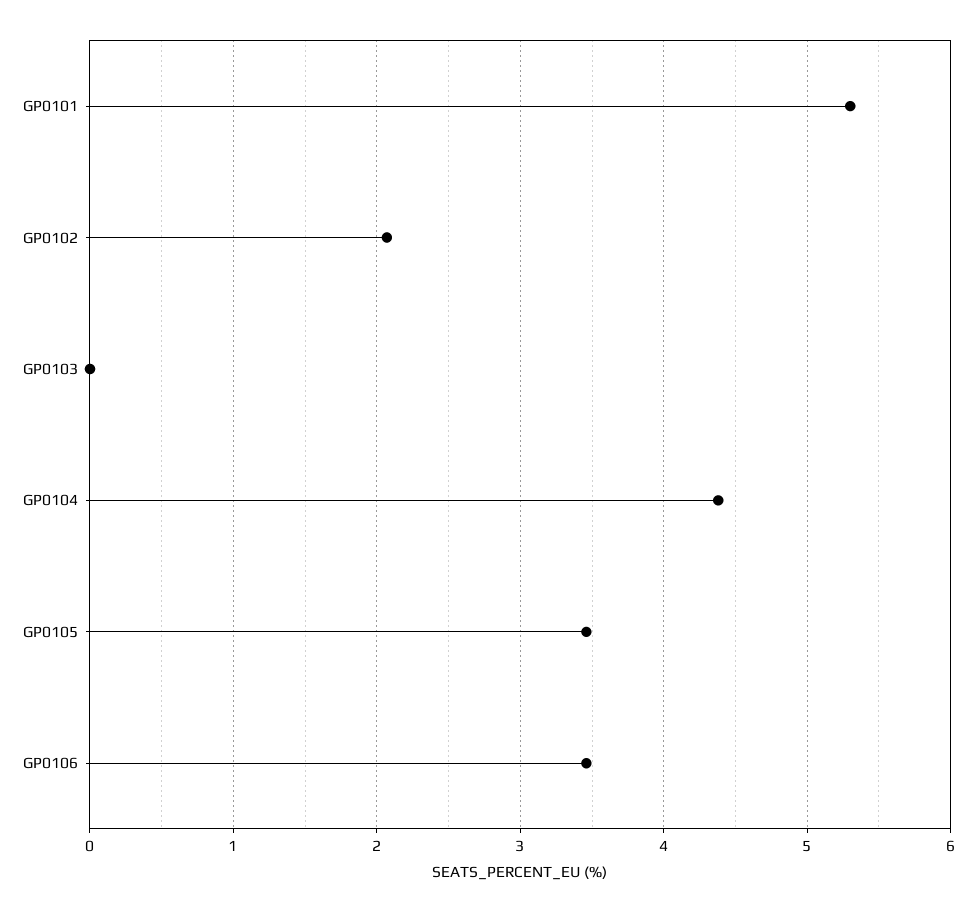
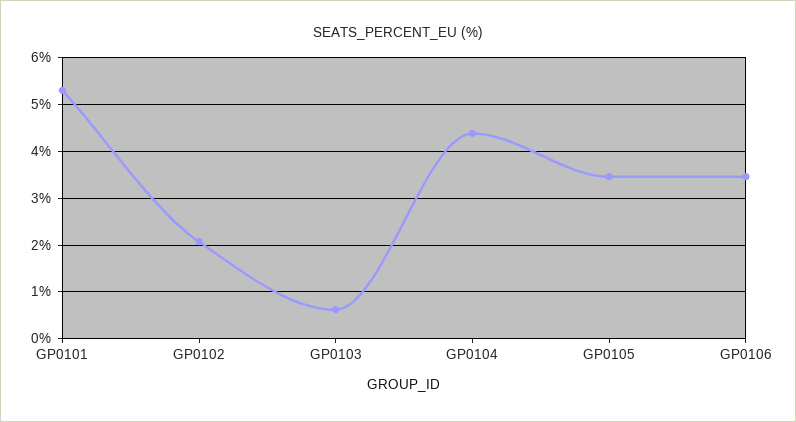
GP0103: 0 -> 0.6

